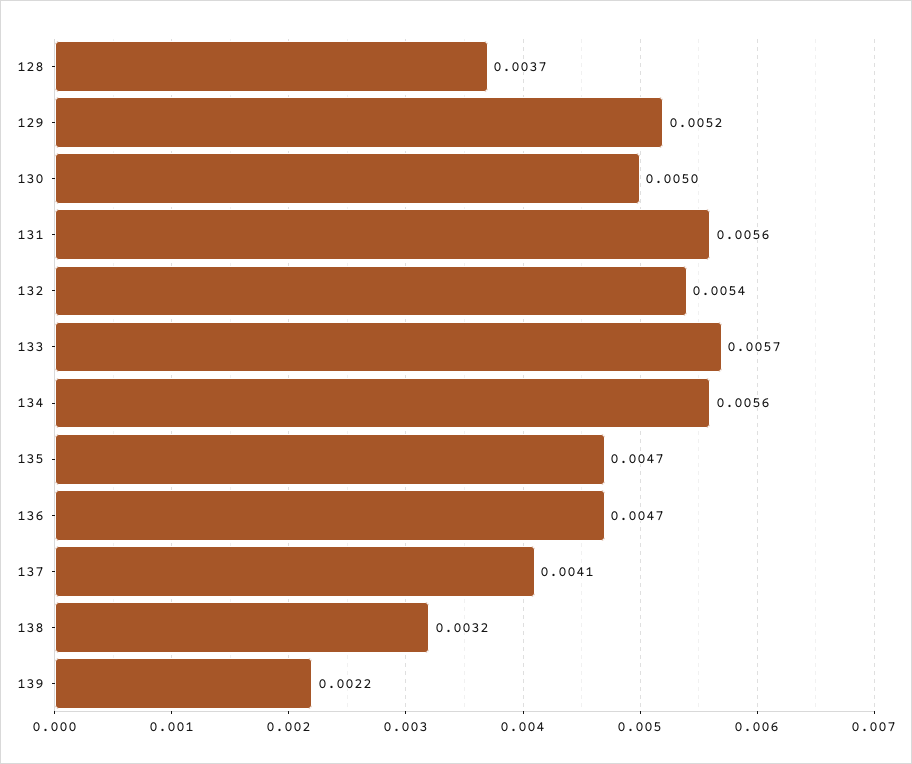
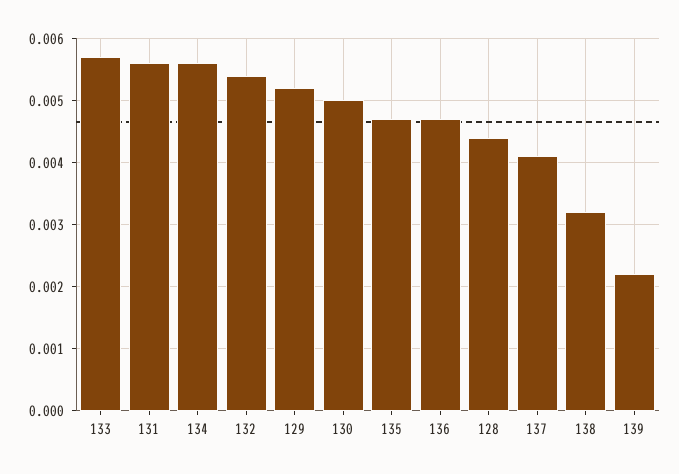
128: 0.0037 -> 0.0044

